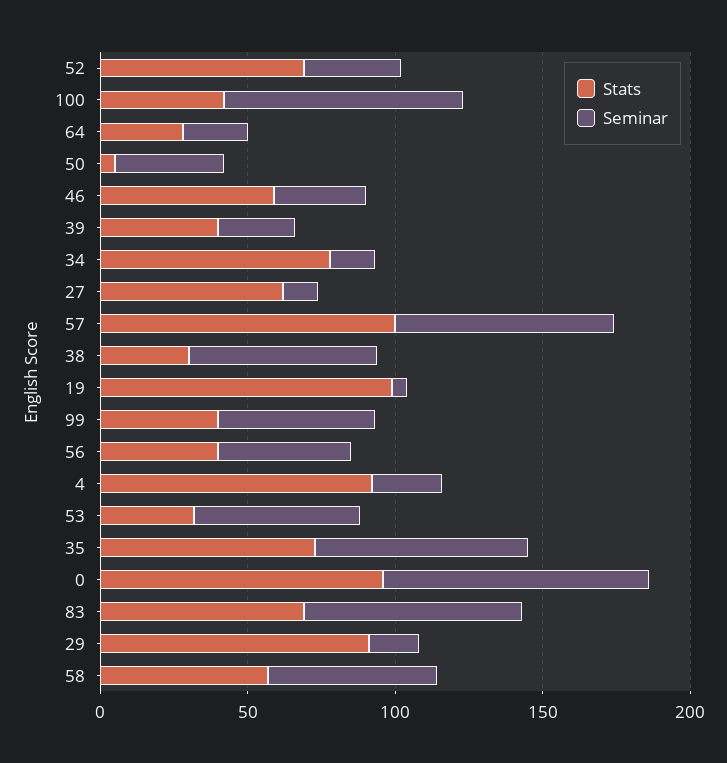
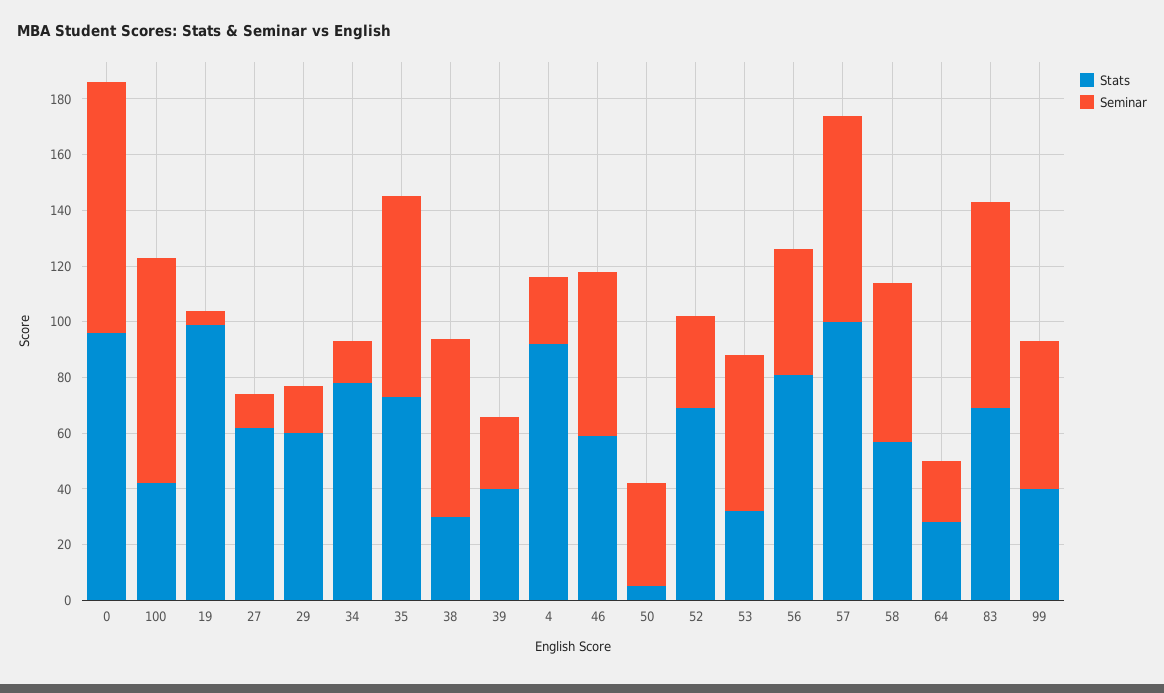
Seminar, 46: 30 -> 60
Stats, 56: 40 -> 80
Stats, 29: 90 -> 60

